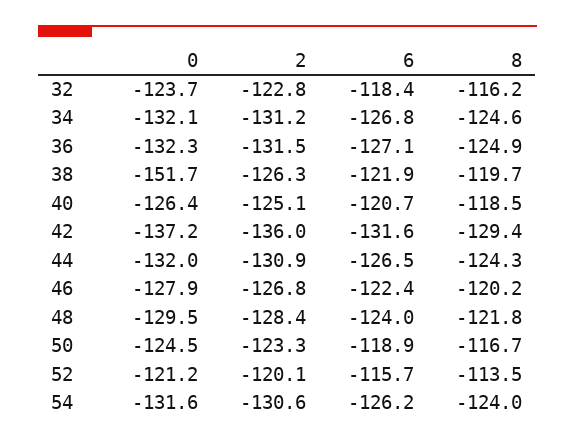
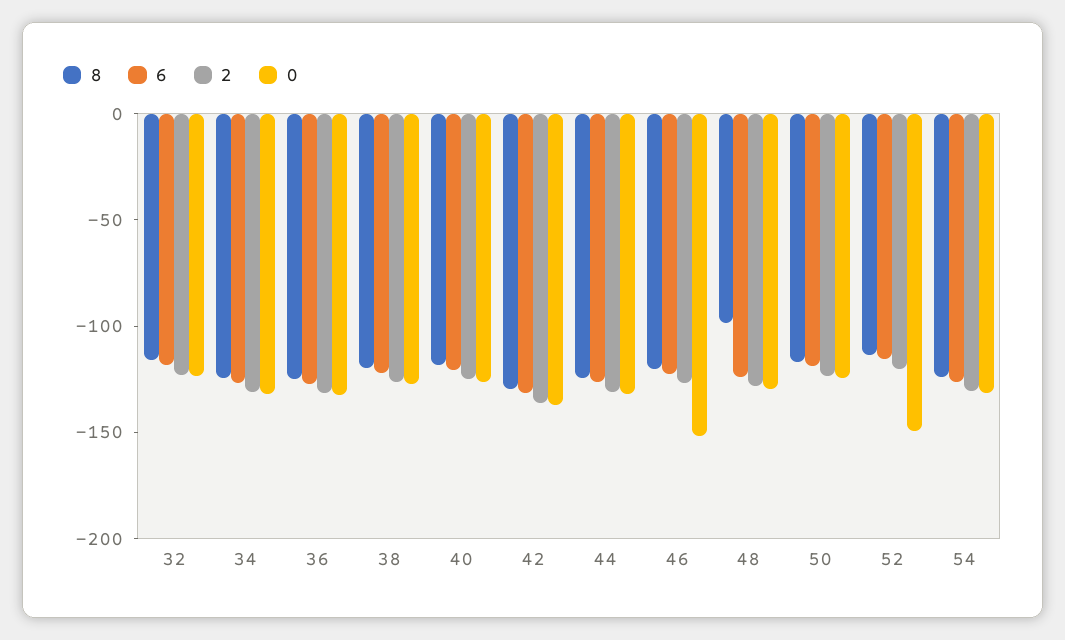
0, 38: -151.7 -> -130
0, 46: -127.9 -> -150
8, 48: -121.8 -> -100
0, 52: -121.2 -> -150

